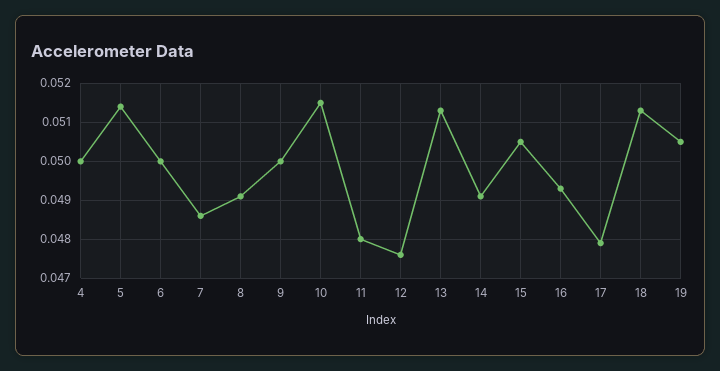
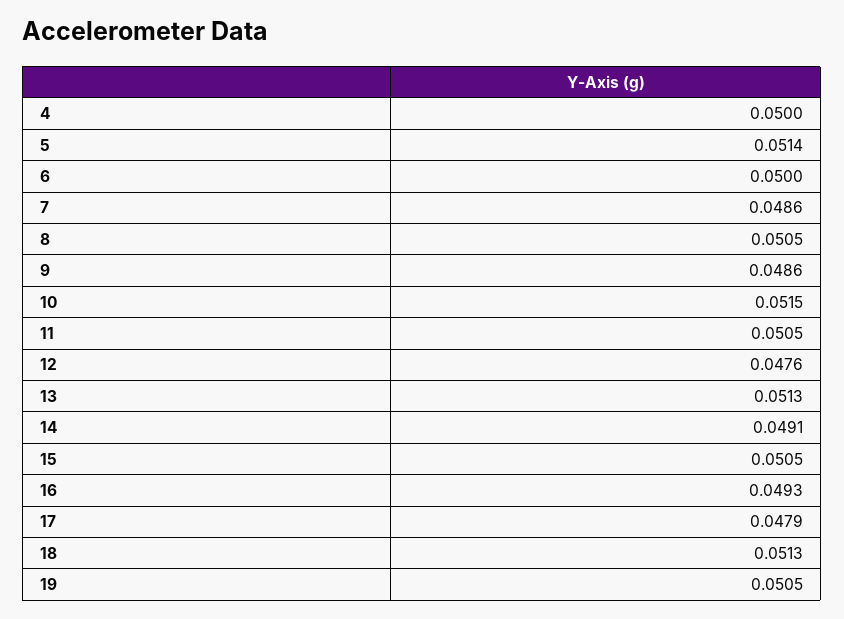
8: 0.049 -> 0.0505
9: 0.05 -> 0.0486
11: 0.048 -> 0.0505

